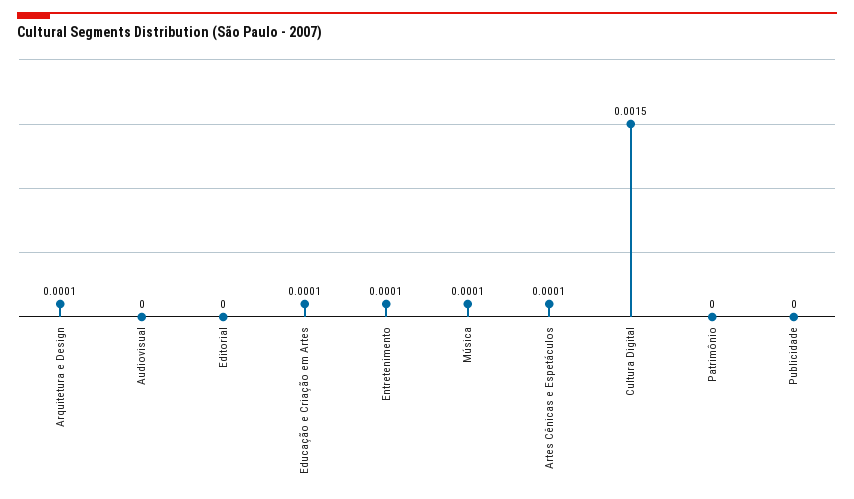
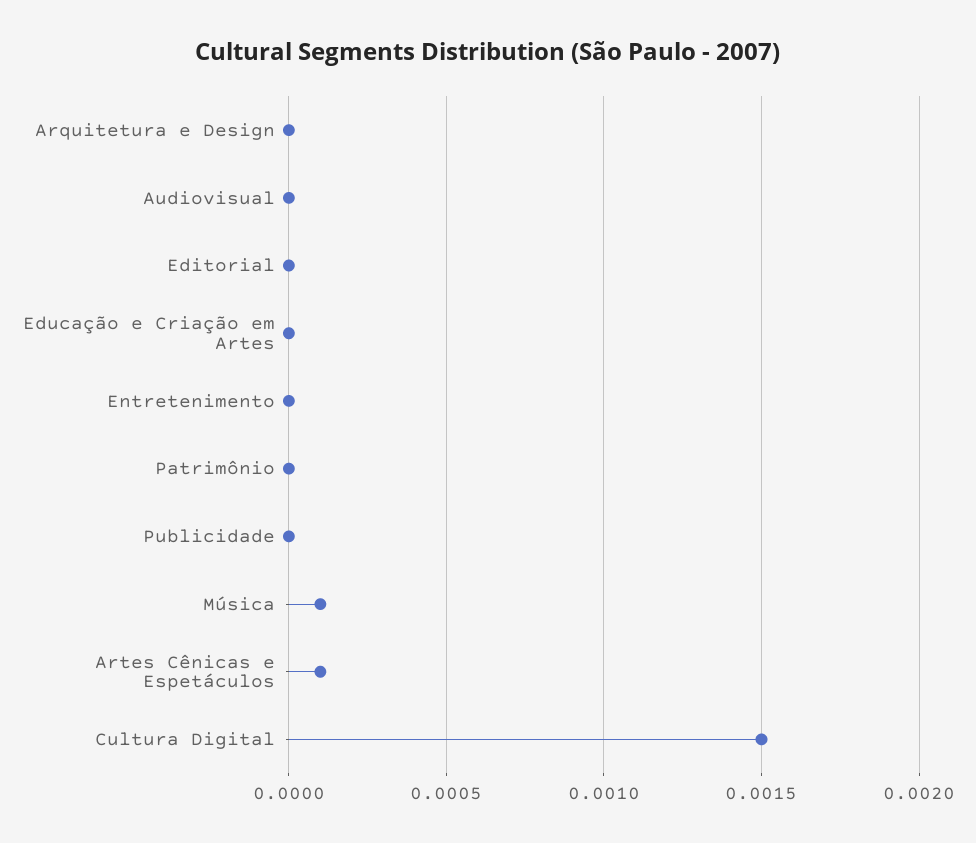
Arquitetura e Design: 0.0001 -> 0
Educação e Criação em Artes: 0.0001 -> 0
Entretenimento: 0.0001 -> 0

